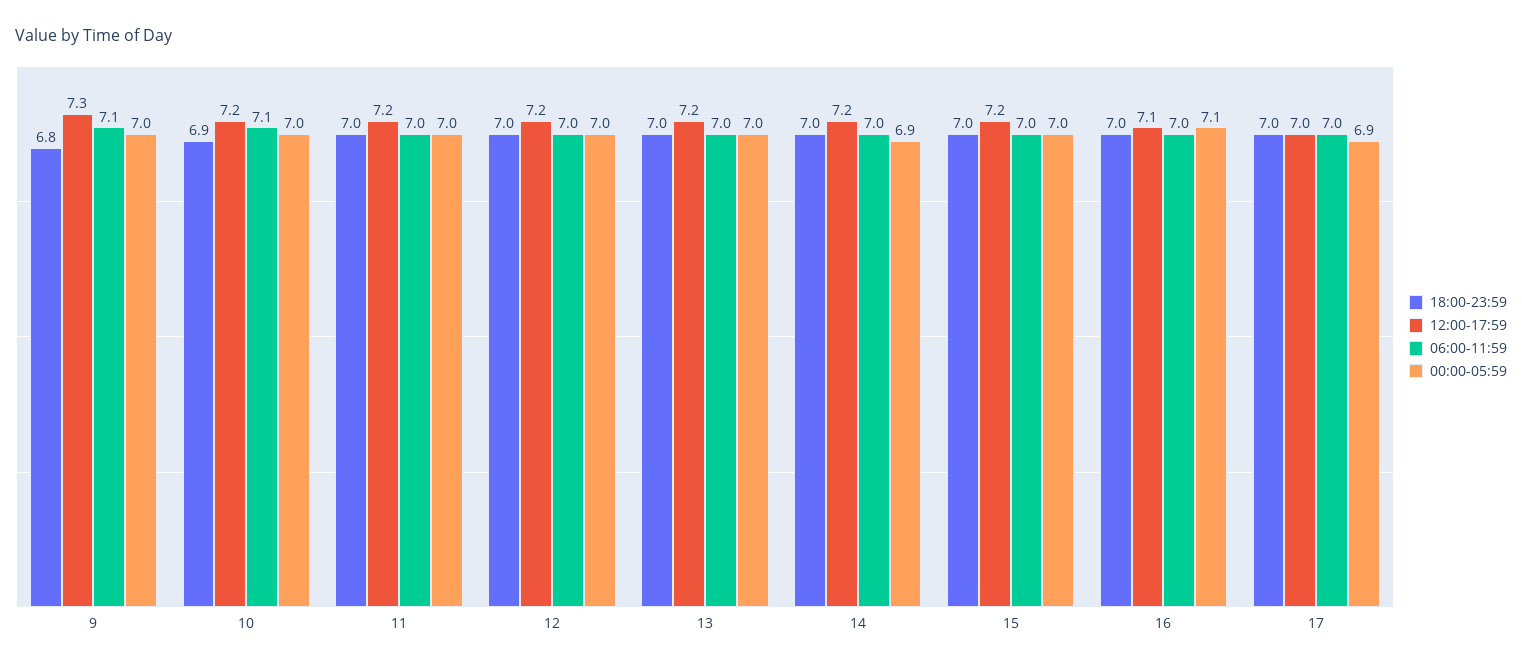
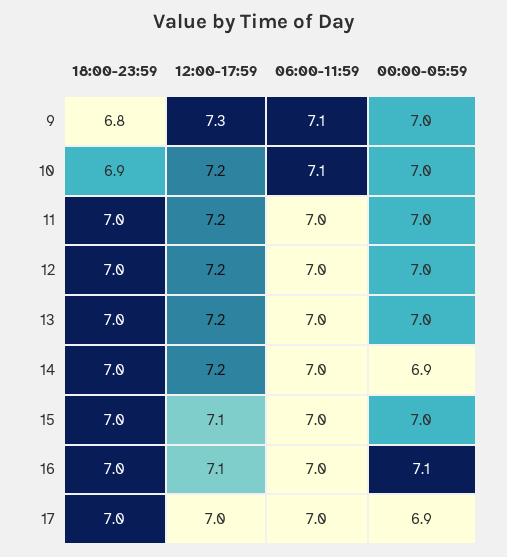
12:00-17:59, 15: 7.2 -> 7.1

